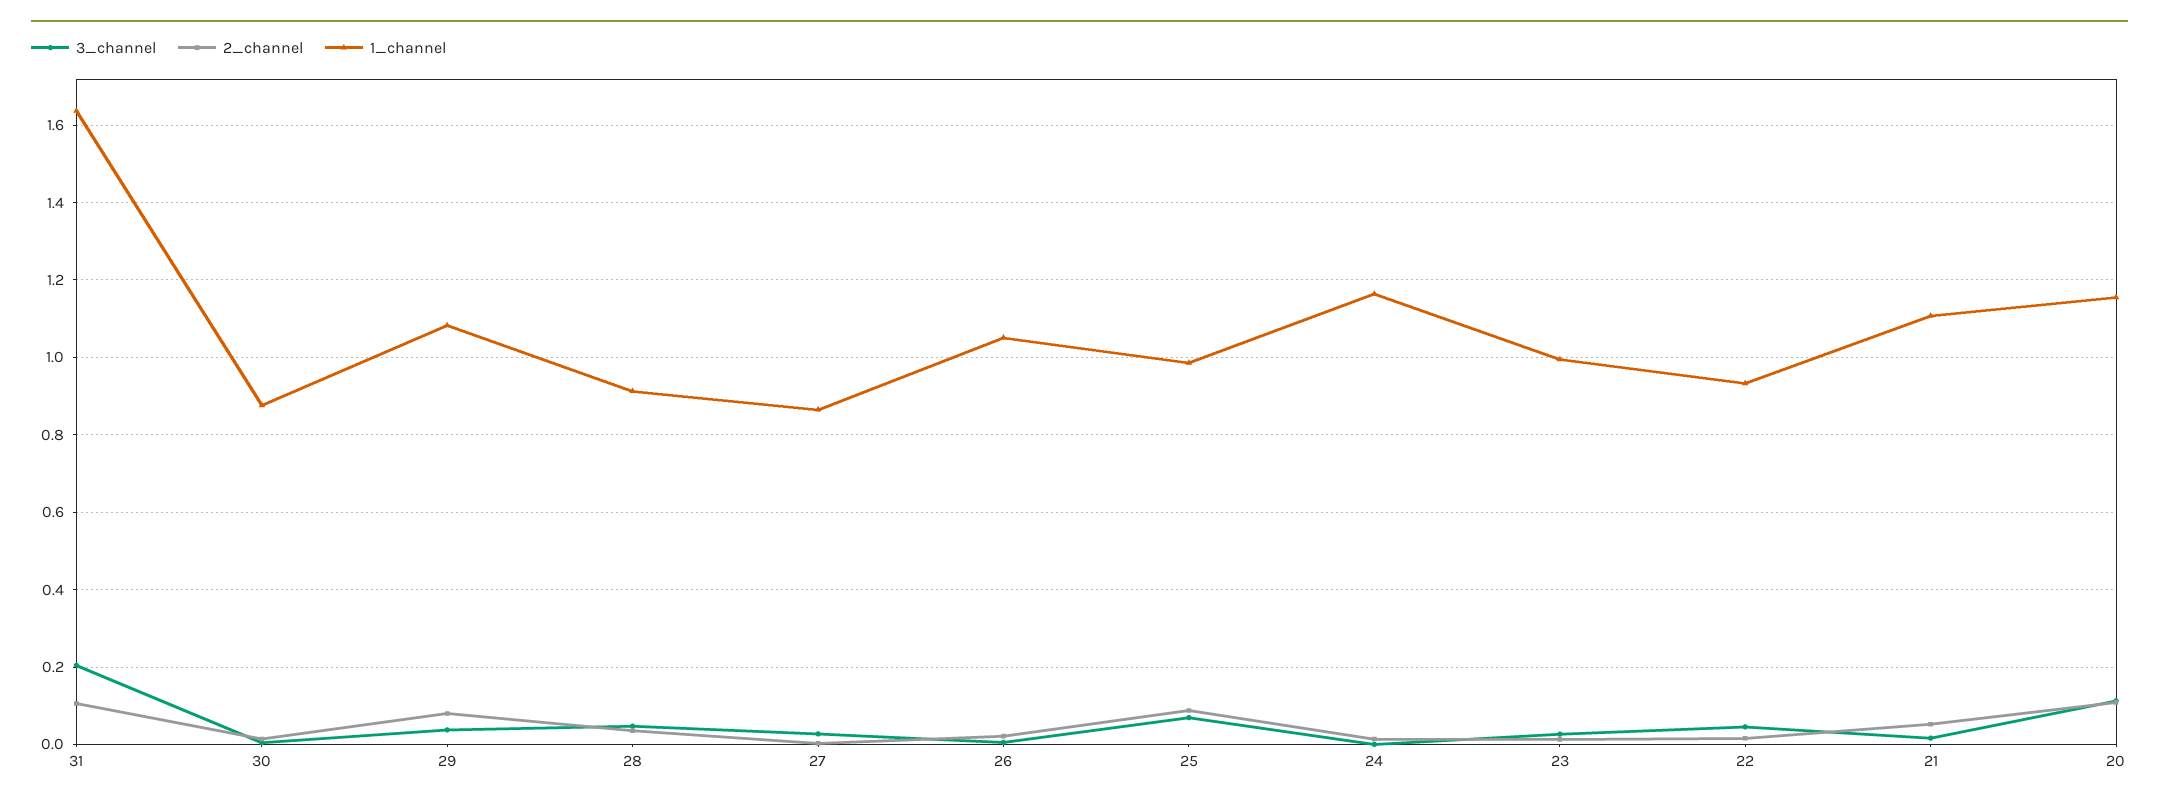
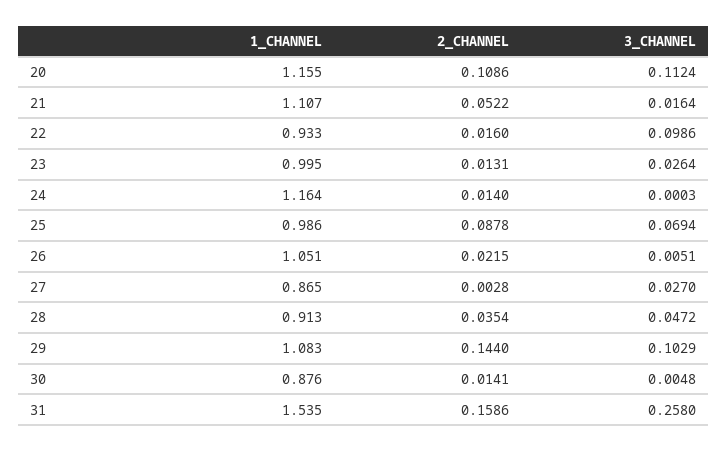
3_channel, 31: 0.2 -> 0.258
2_channel, 31: 0.1 -> 0.1586
1_channel, 31: 1.64 -> 1.535
3_channel, 29: 0.04 -> 0.1029
2_channel, 29: 0.08 -> 0.144
3_channel, 22: 0.04 -> 0.0986

